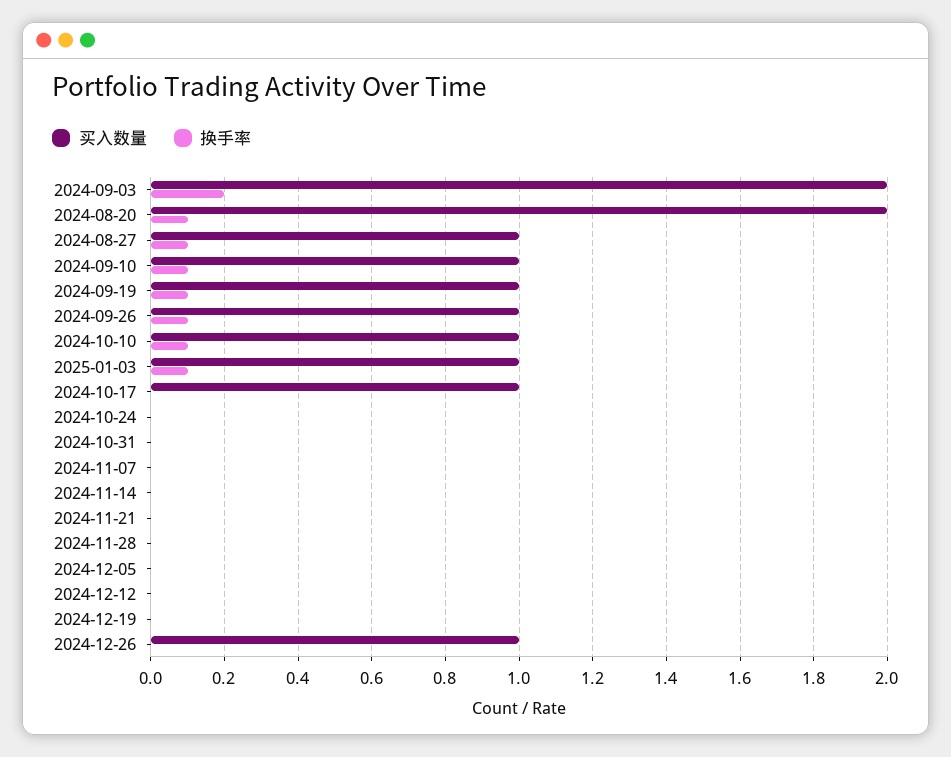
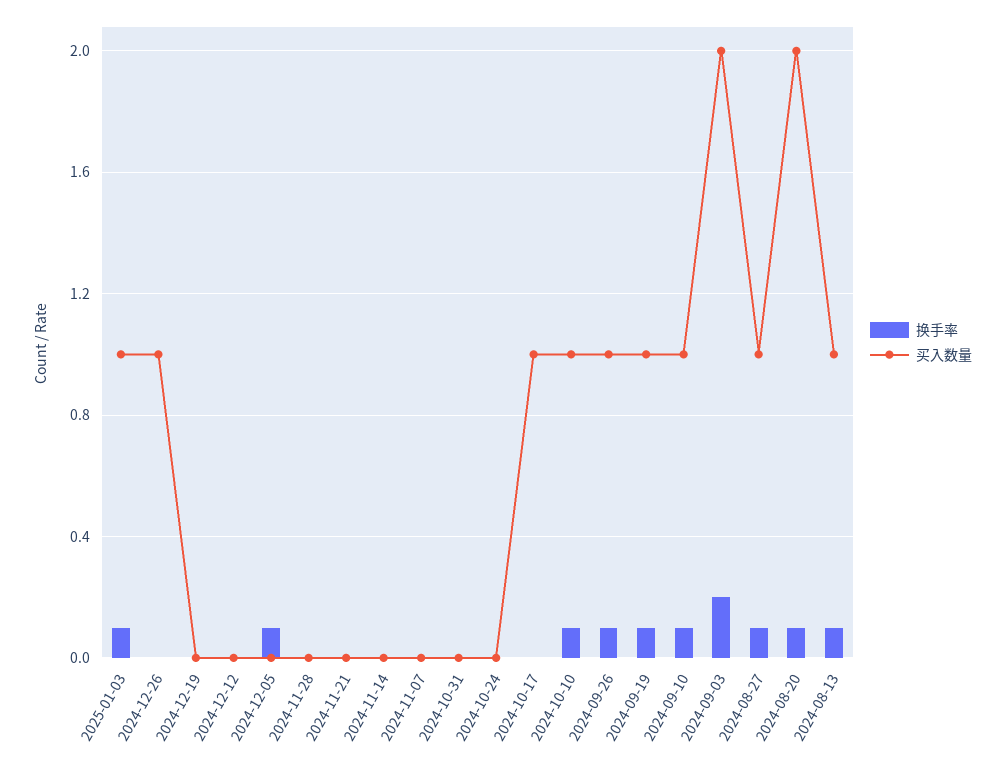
换手率, 2024-12-05: 0 -> 0.1
换手率, 2024-08-13: none -> 0.1
买入数量, 2024-08-13: none -> 1

